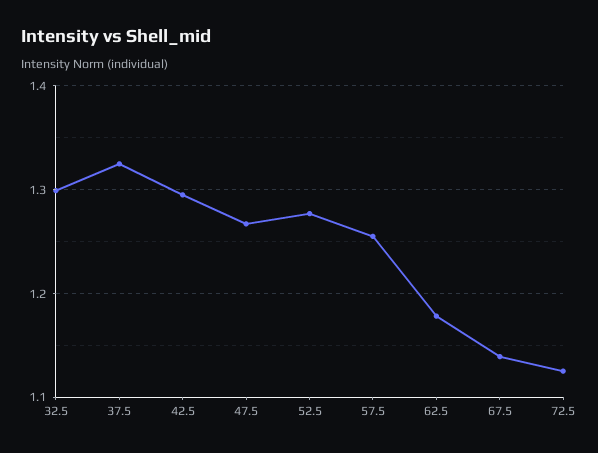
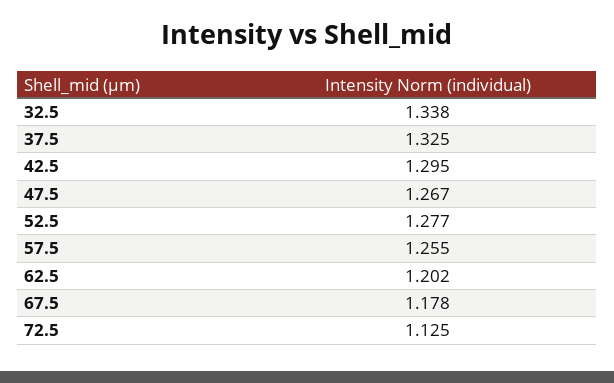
32.5: 1.3 -> 1.338
62.5: 1.18 -> 1.202
67.5: 1.14 -> 1.178

